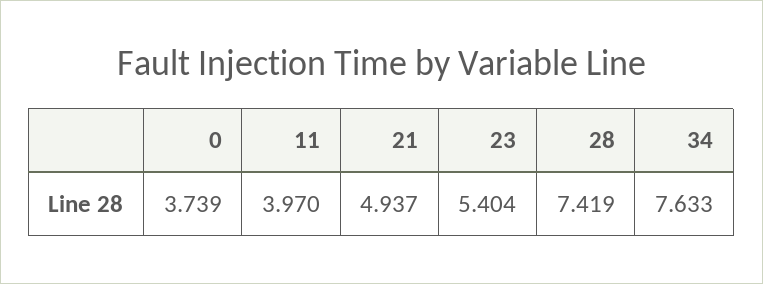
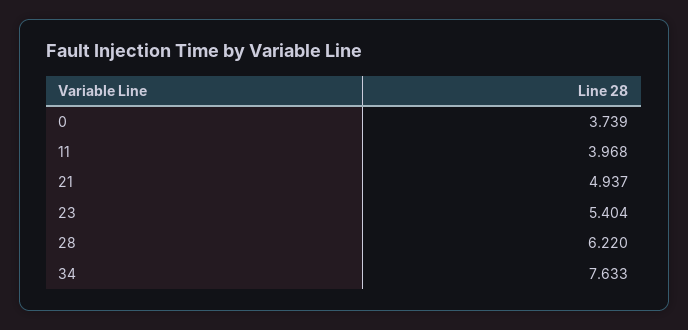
11: 3.97 -> 3.968
28: 7.419 -> 6.22

